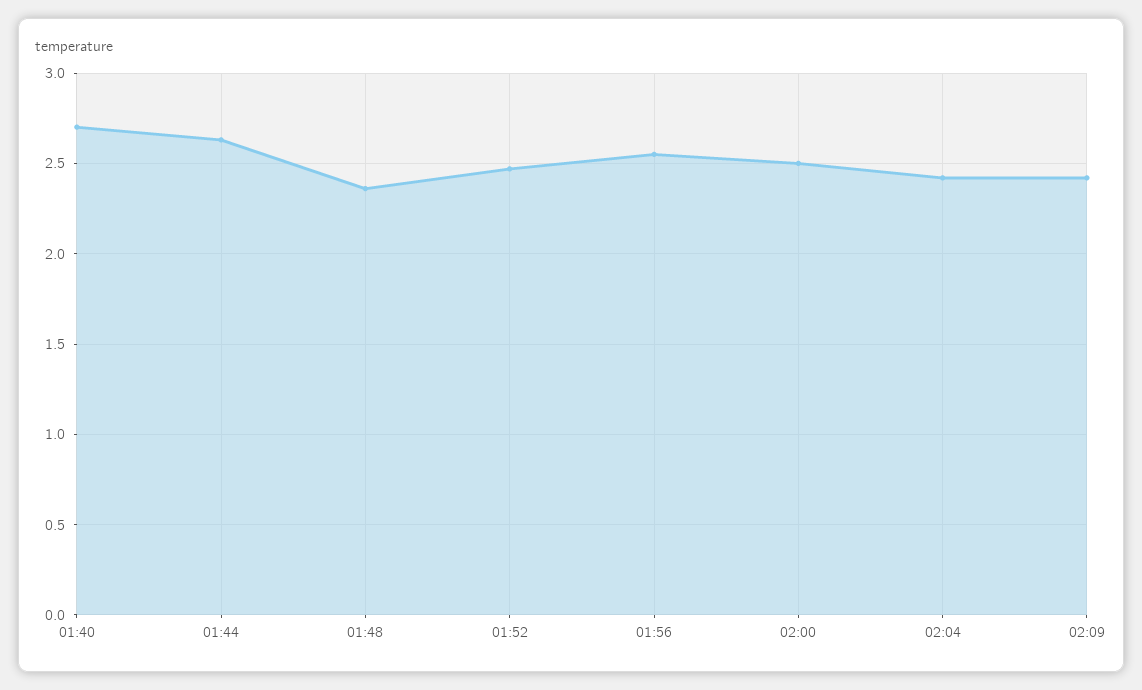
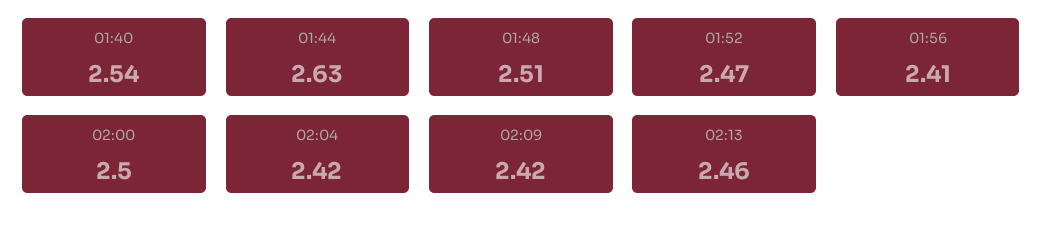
01:40: 2.7 -> 2.54
01:48: 2.35 -> 2.51
01:56: 2.55 -> 2.41
02:13: none -> 2.46

